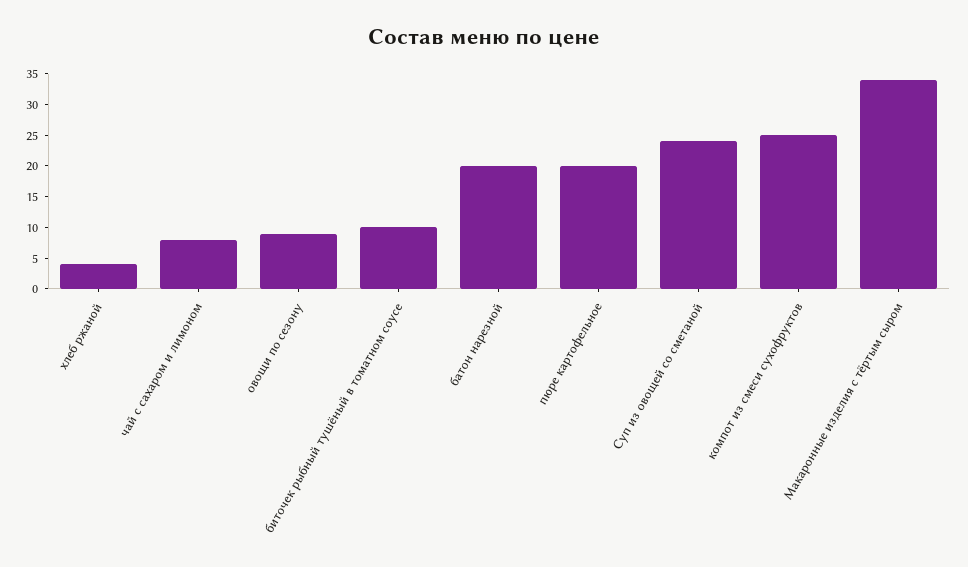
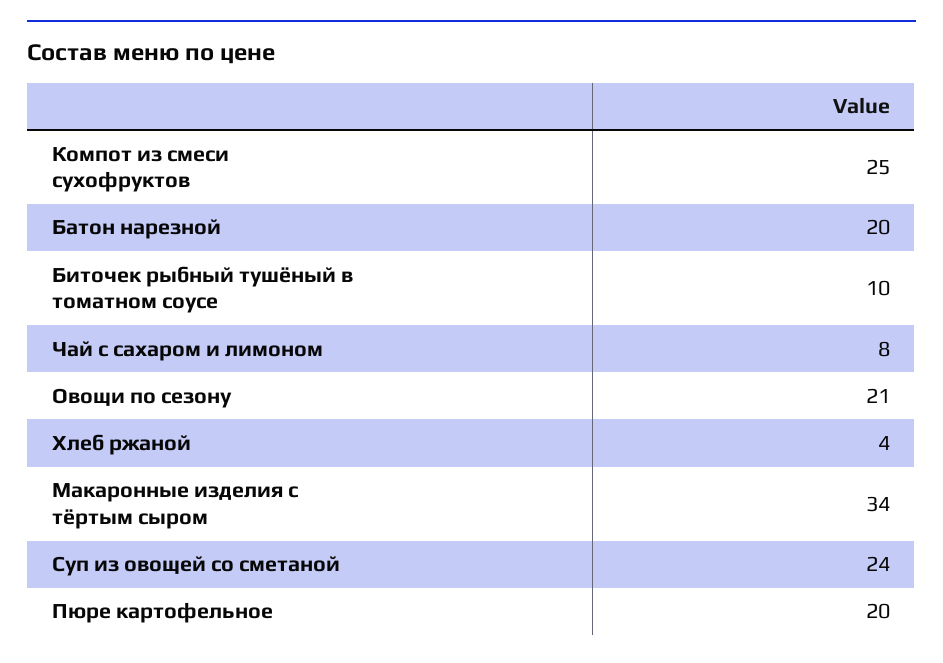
овощи по сезону: 10 -> 21

